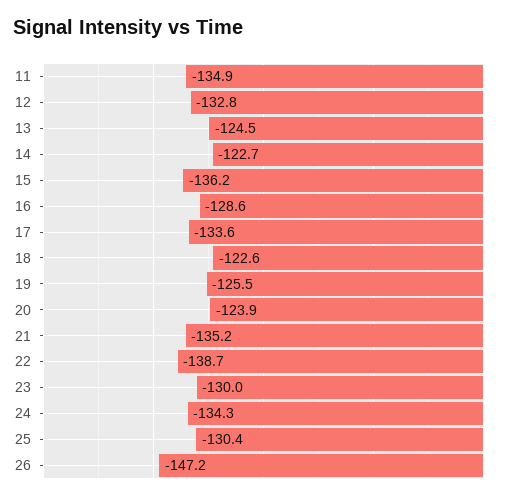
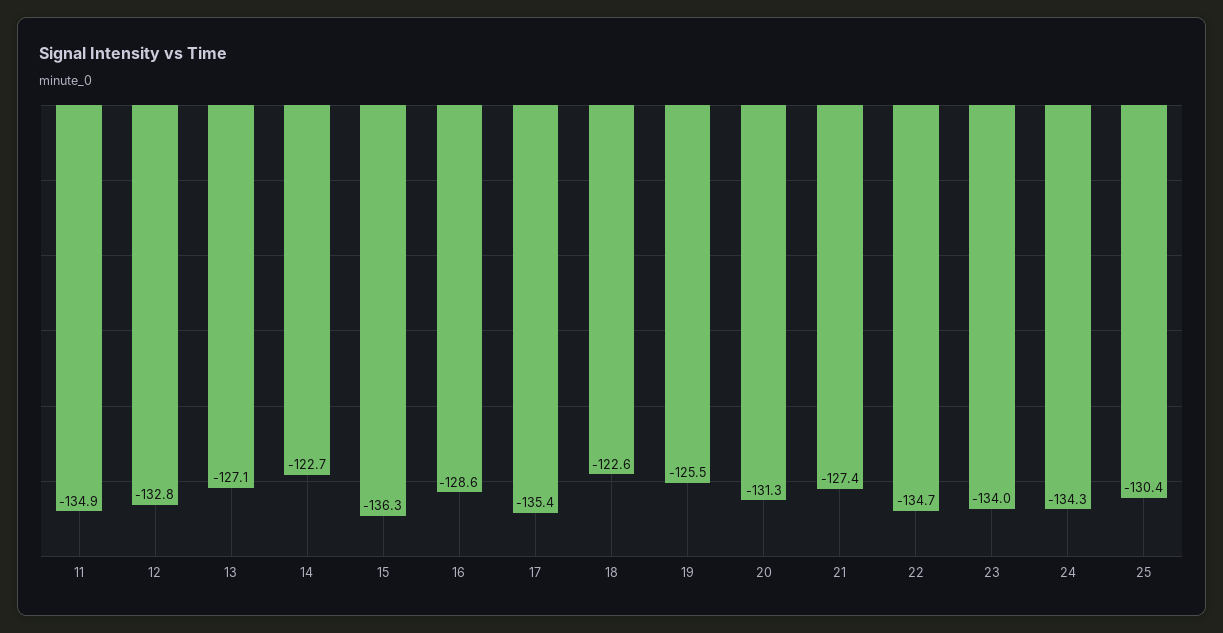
13: -124.5 -> -127.1
15: -136.2 -> -136.3
17: -133.6 -> -135.4
20: -123.9 -> -131.3
21: -135.2 -> -127.4
22: -138.7 -> -134.7
23: -130 -> -134
26: -147.2 -> none

